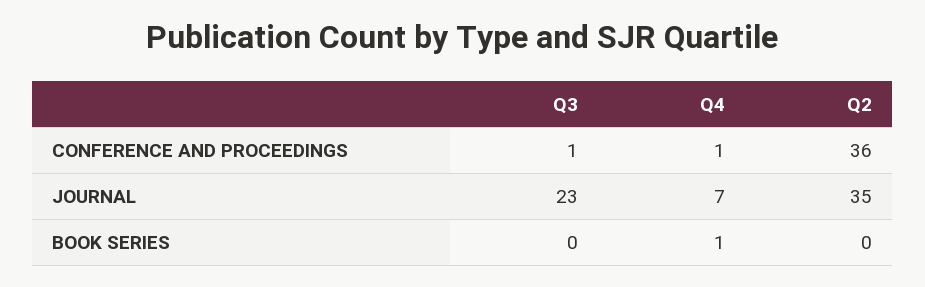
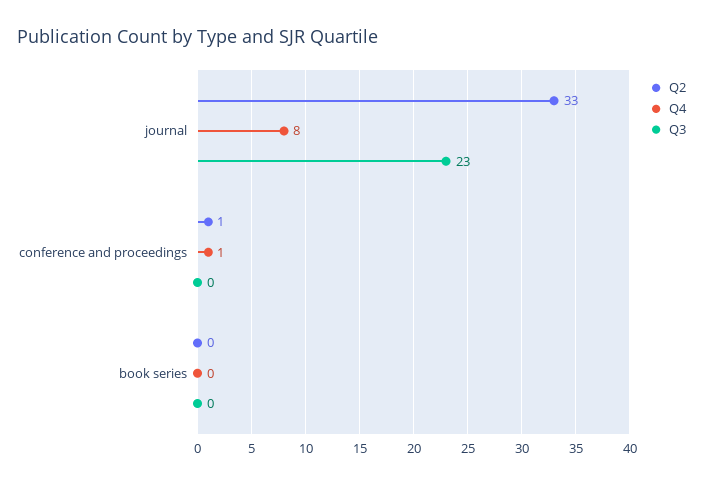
Q3, CONFERENCE AND PROCEEDINGS: 1 -> 0
Q2, CONFERENCE AND PROCEEDINGS: 36 -> 1
Q4, JOURNAL: 7 -> 8
Q2, JOURNAL: 35 -> 33
Q4, BOOK SERIES: 1 -> 0

